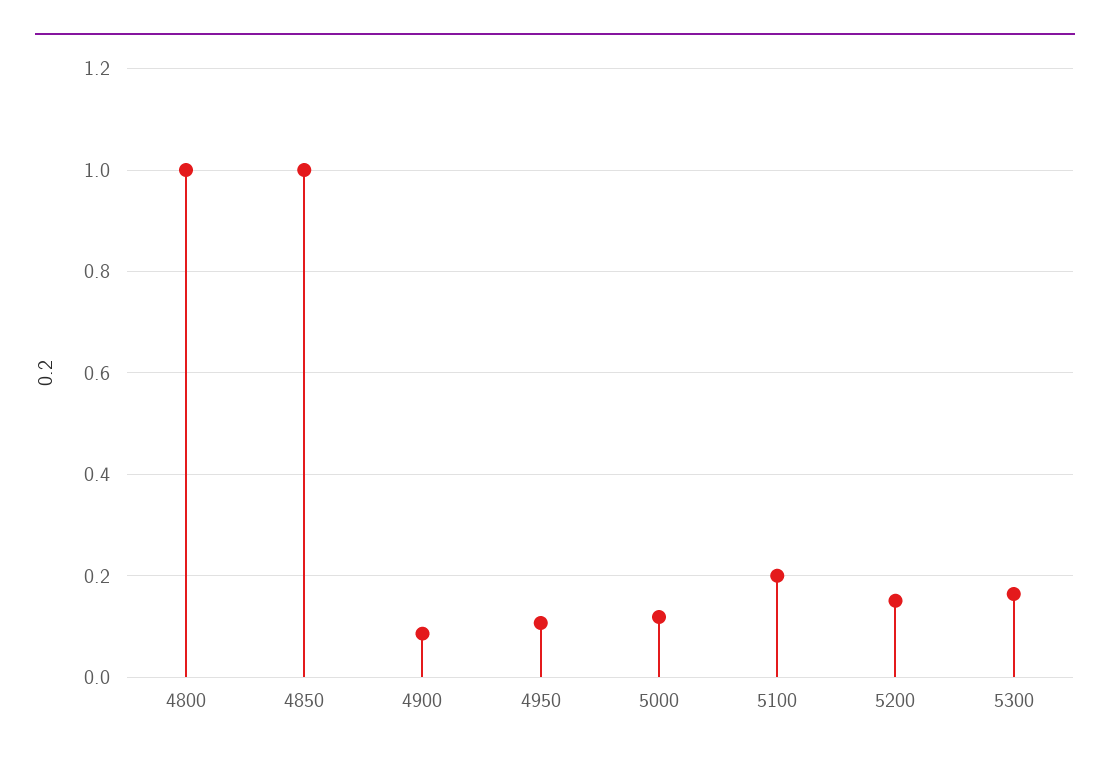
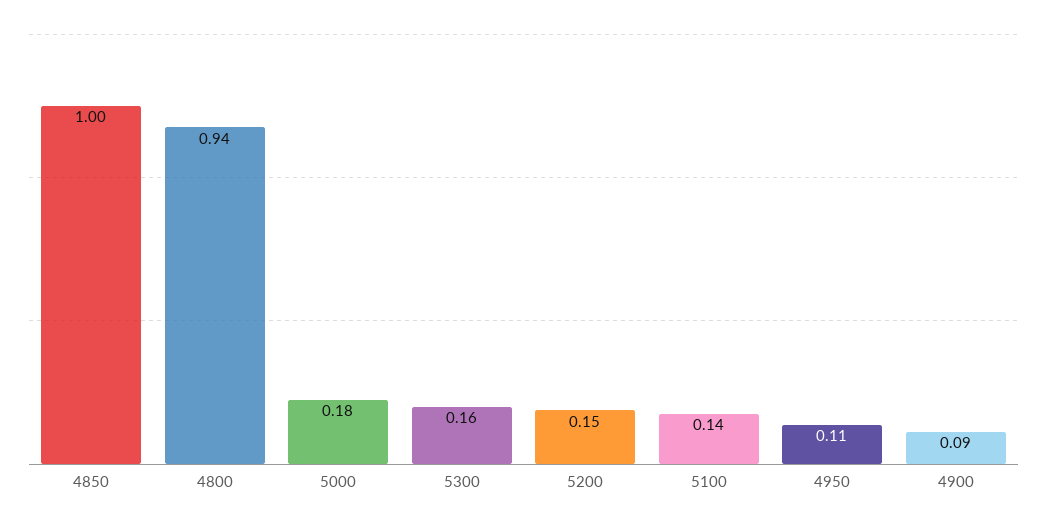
4800: 1 -> 0.94
5000: 0.12 -> 0.18
5100: 0.2 -> 0.14

